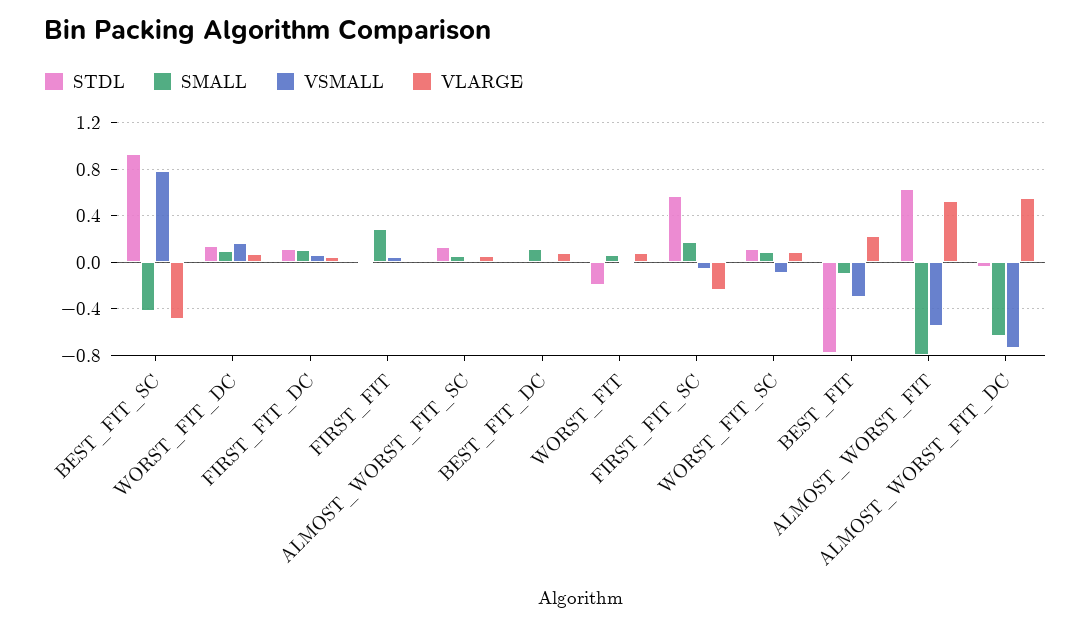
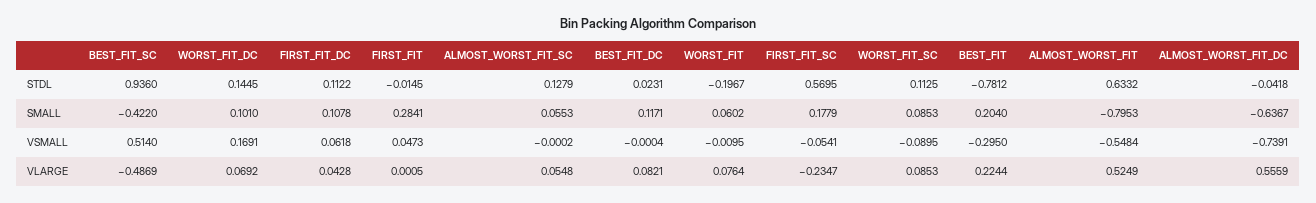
VSMALL, BEST_FIT_SC: 0.8 -> 0.514
SMALL, BEST_FIT: -0.1 -> 0.204

